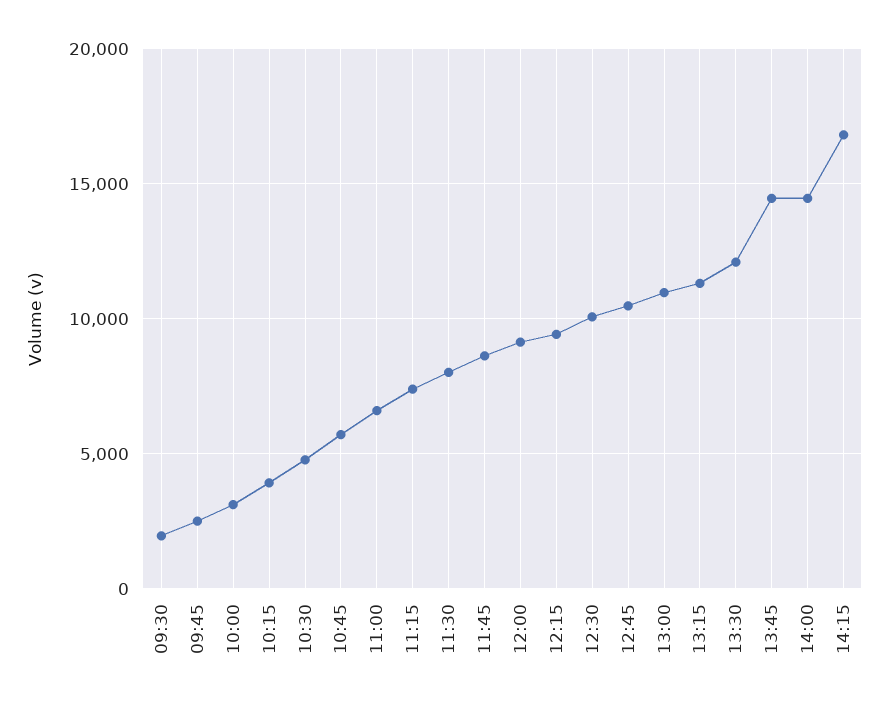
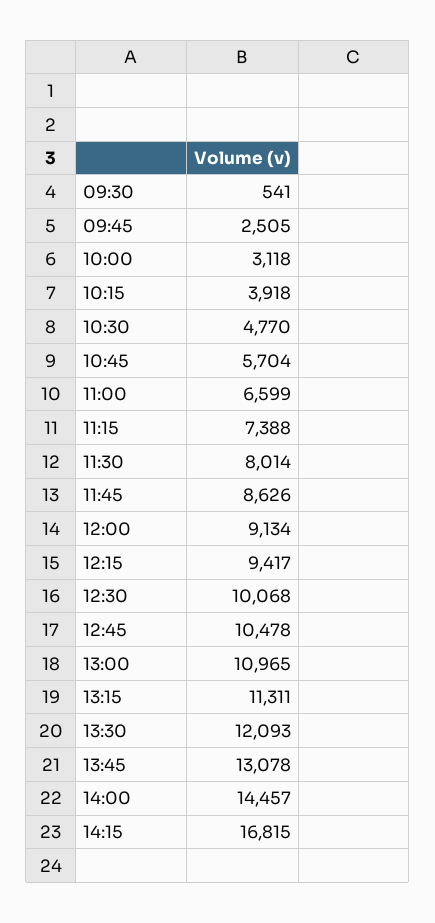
09:30: 2000 -> 541
13:45: 14500 -> 13078

